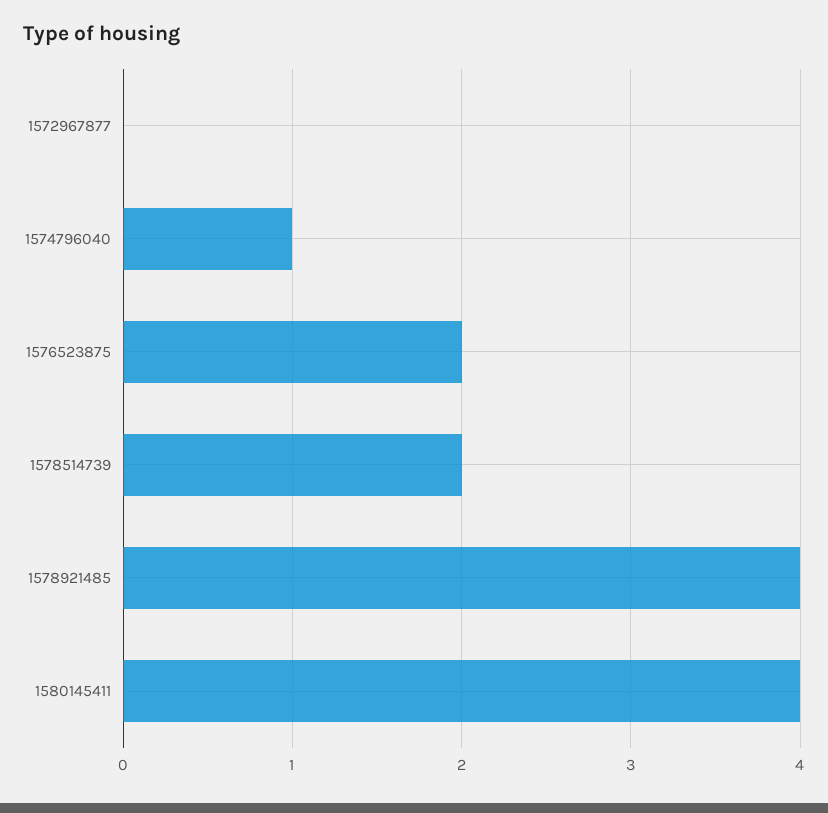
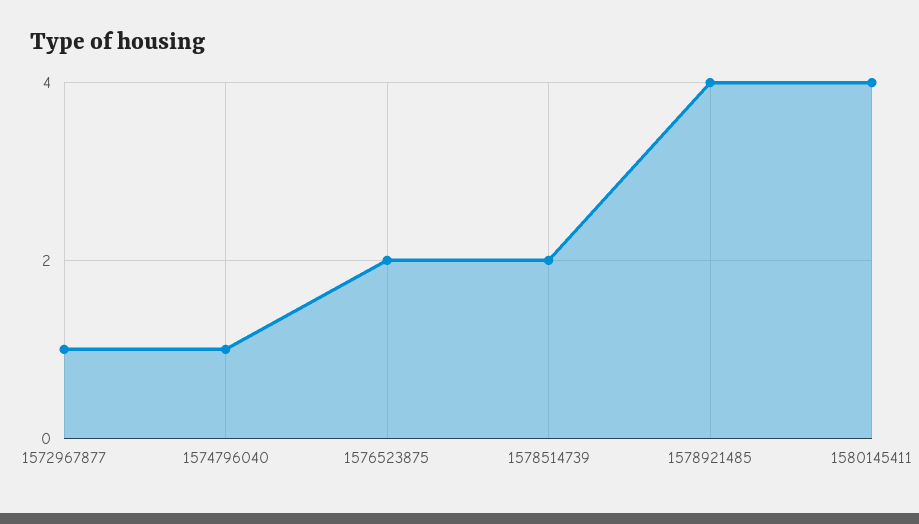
1572967877: 0 -> 1

